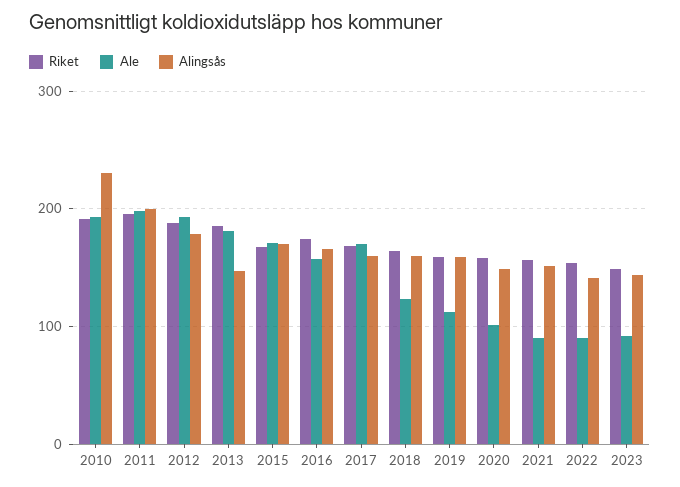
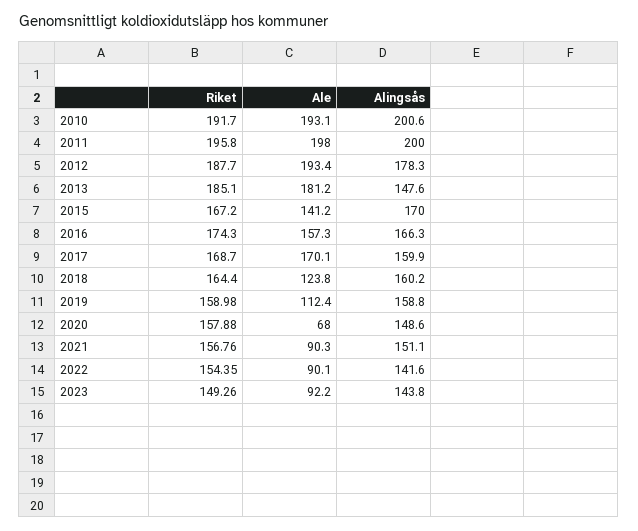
Alingsås, 2010: 230 -> 200.6
Ale, 2015: 170 -> 141.2
Ale, 2020: 100 -> 68

